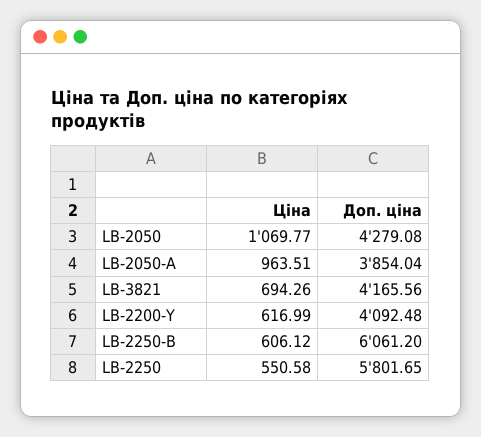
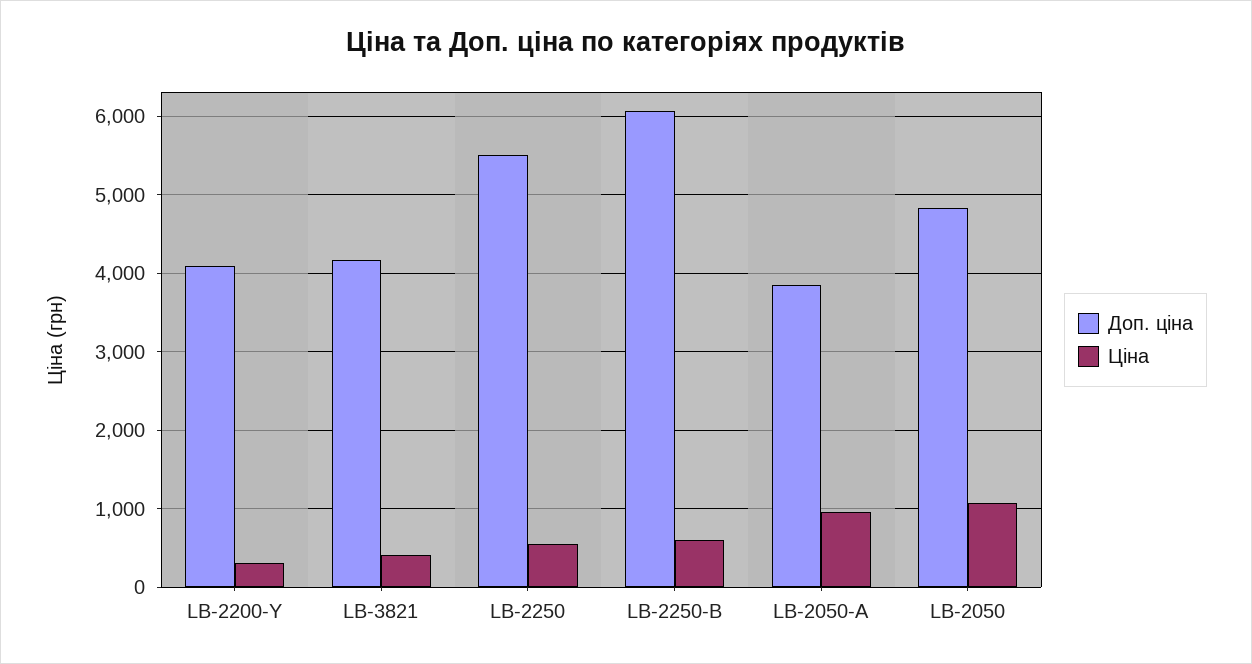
Доп. ціна, LB-2050: 4279.08 -> 4800
Ціна, LB-3821: 694.26 -> 400
Ціна, LB-2200-Y: 616.99 -> 300
Доп. ціна, LB-2250: 5801.65 -> 5500

